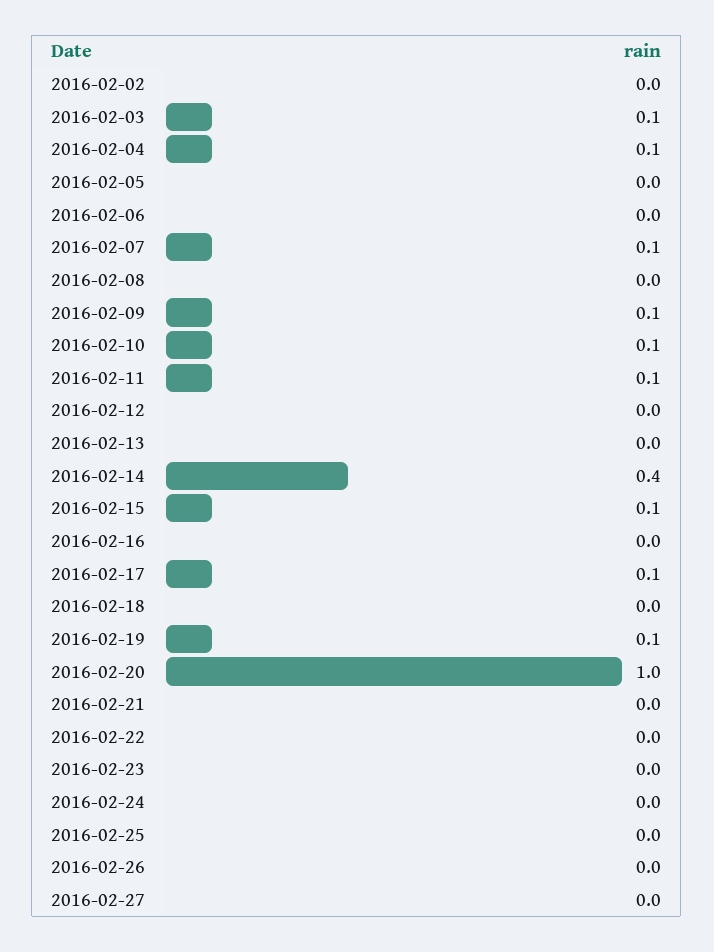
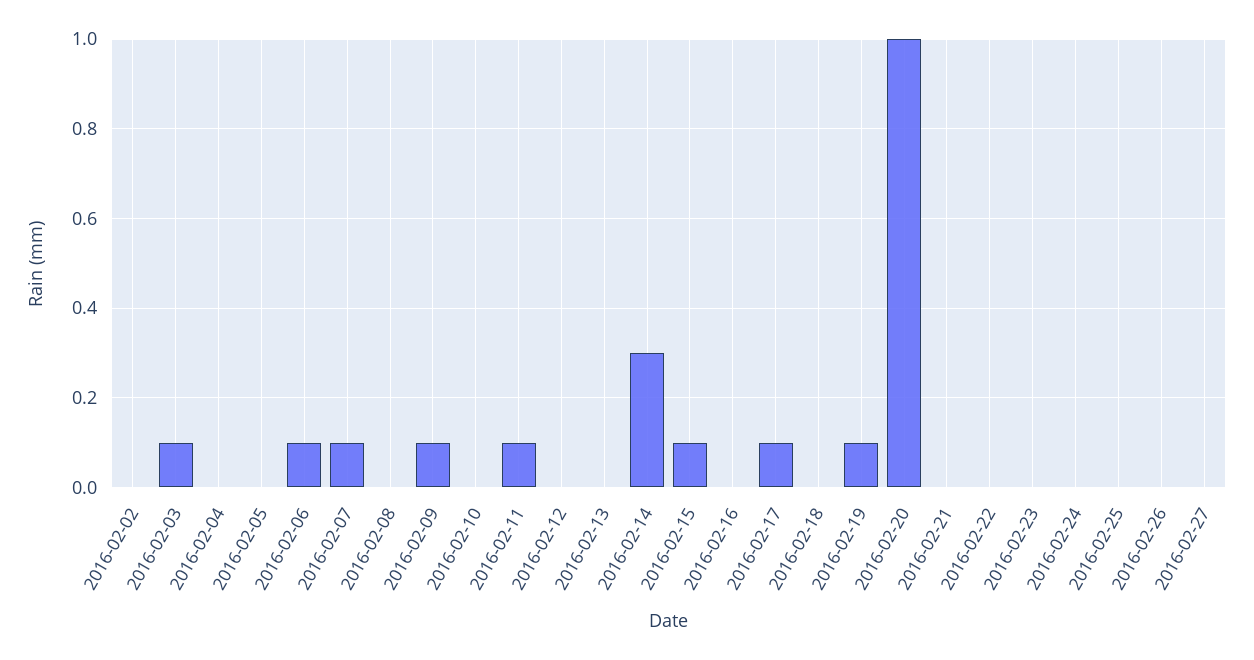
2016-02-04: 0.1 -> 0
2016-02-06: 0 -> 0.1
2016-02-10: 0.1 -> 0
2016-02-14: 0.4 -> 0.3

